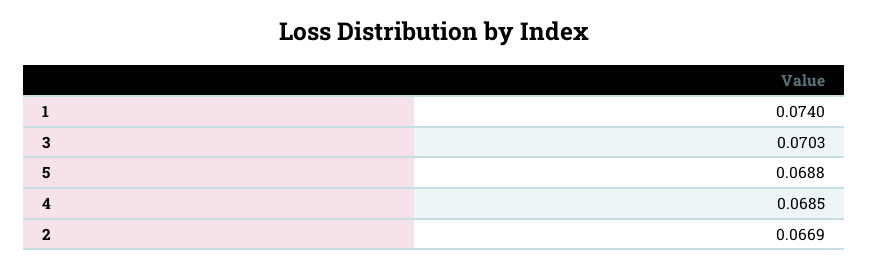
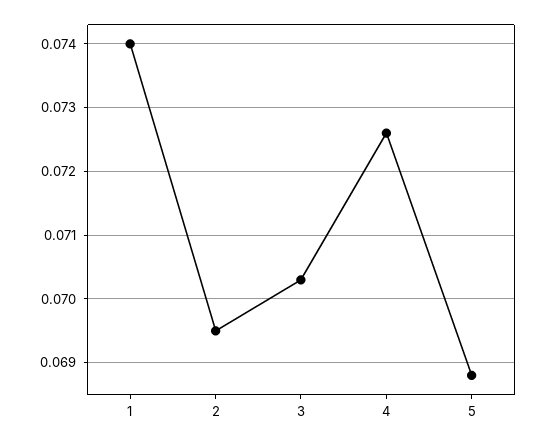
4: 0.0685 -> 0.0726
2: 0.0669 -> 0.0695

